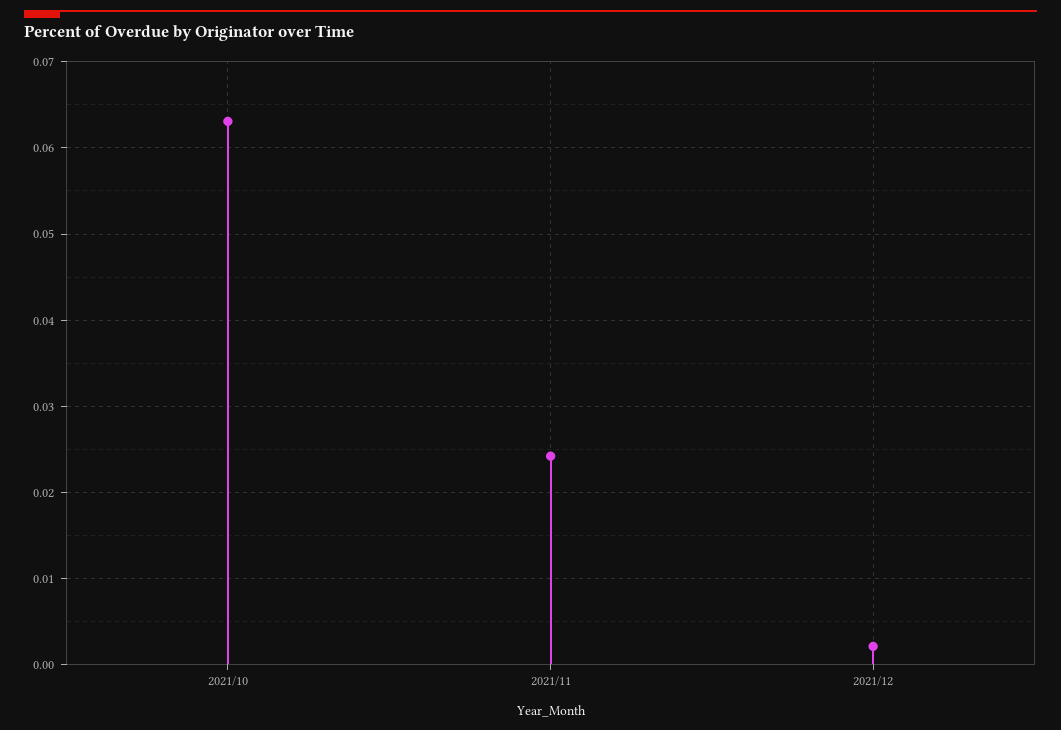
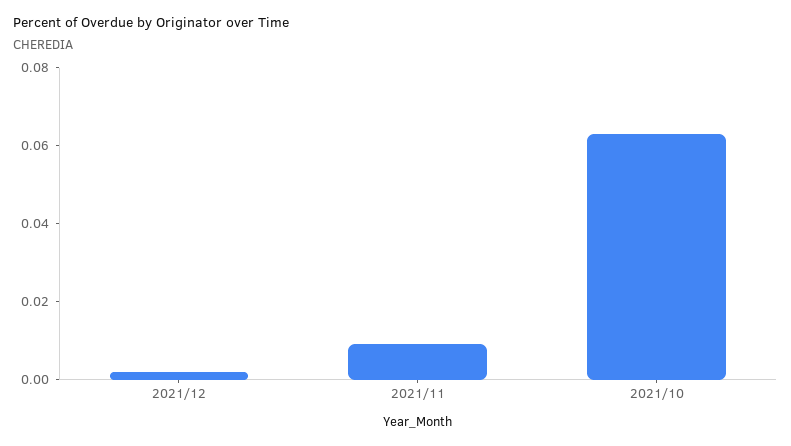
2021/11: 0.024 -> 0.01

